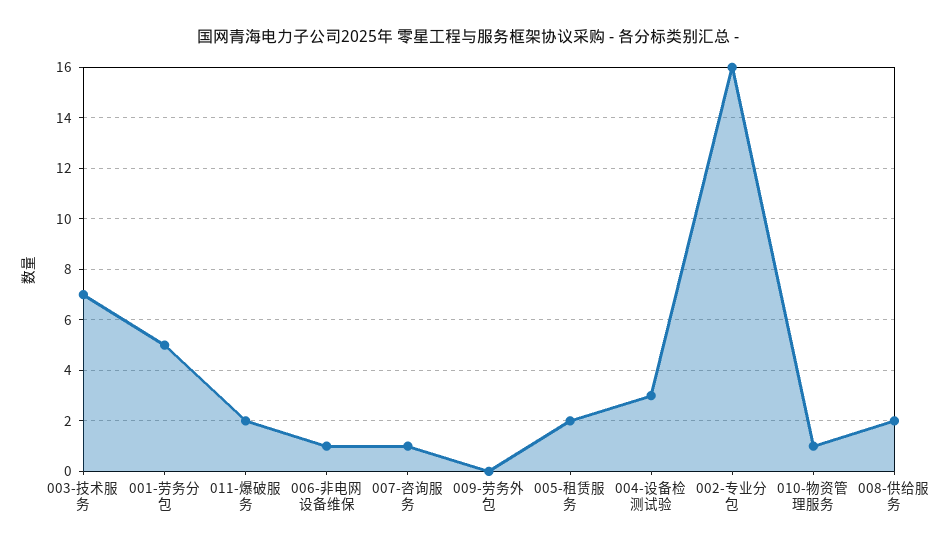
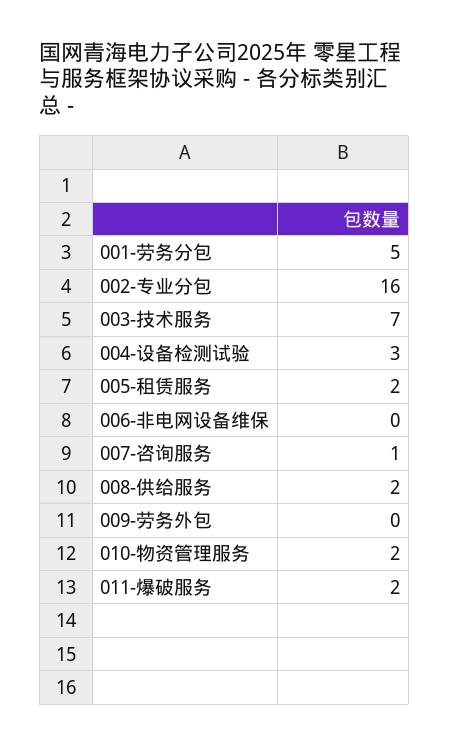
006-非电网设备维保: 1 -> 0
010-物资管理服务: 1 -> 2

